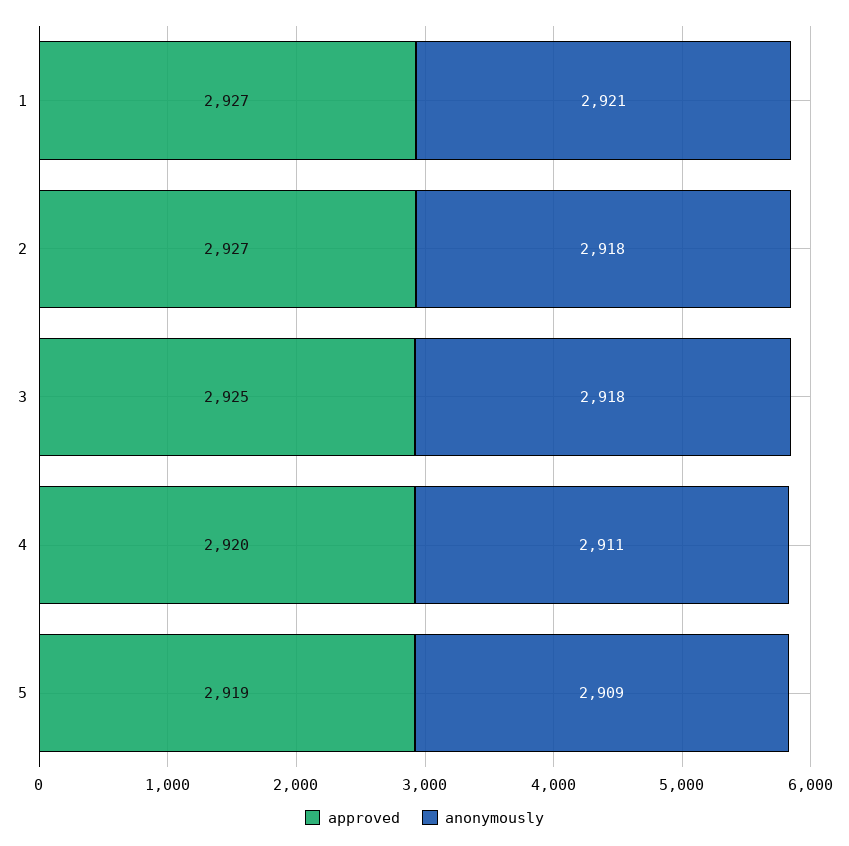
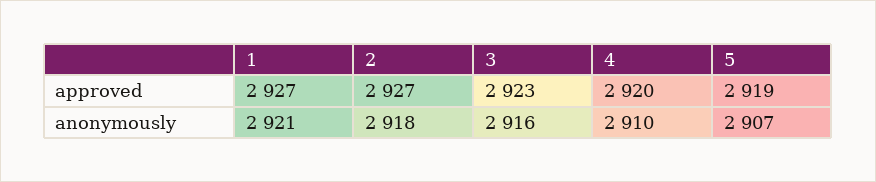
approved, 3: 2925 -> 2923
anonymously, 3: 2918 -> 2916
anonymously, 4: 2911 -> 2910
anonymously, 5: 2909 -> 2907

